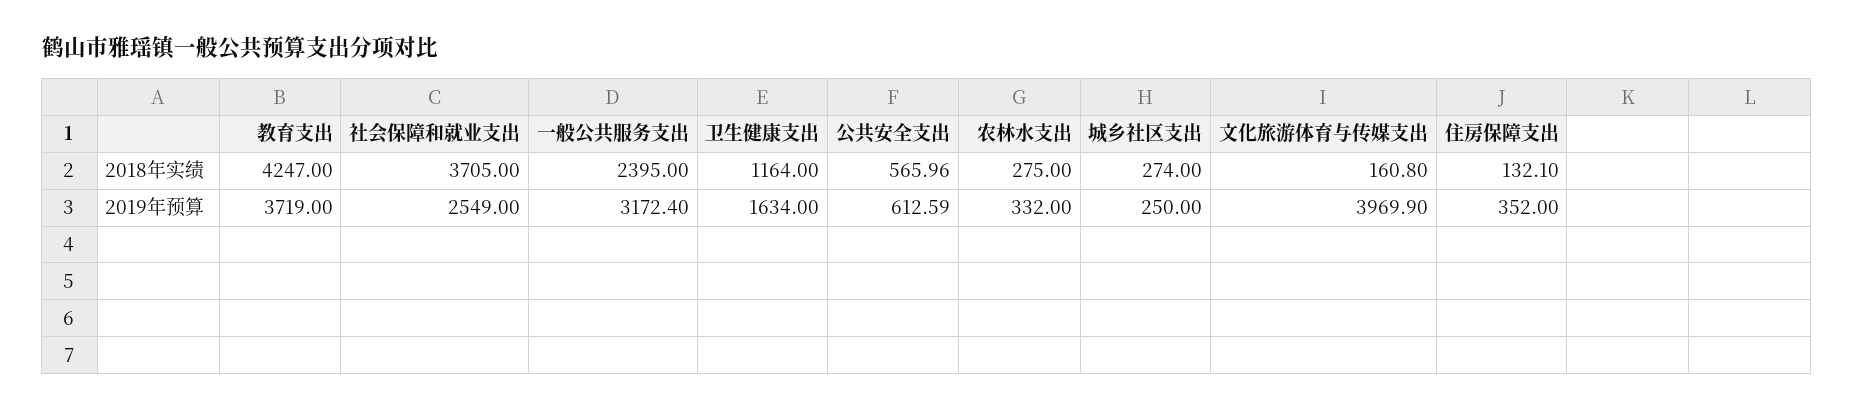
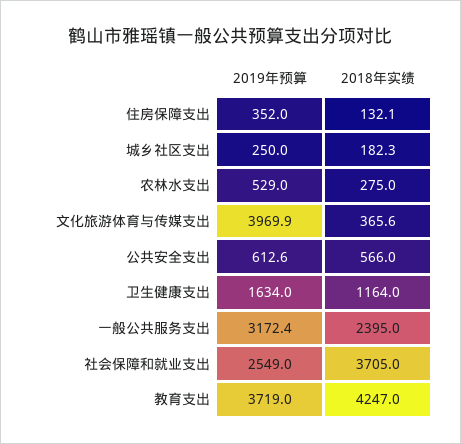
城乡社区支出, 2018年实绩: 274 -> 182.3
文化旅游体育与传媒支出, 2018年实绩: 160.8 -> 365.6
农林水支出, 2019年预算: 332 -> 529

